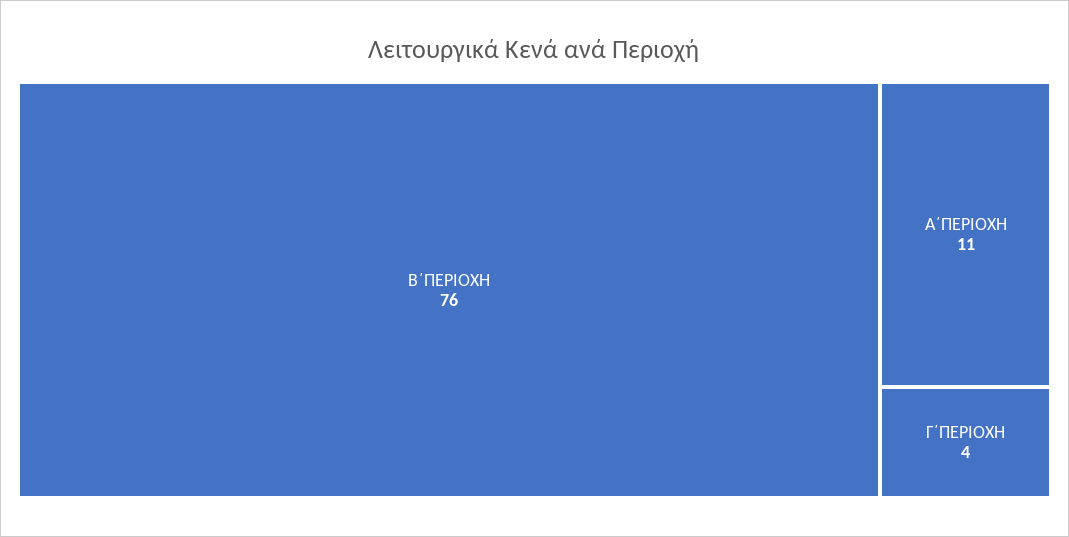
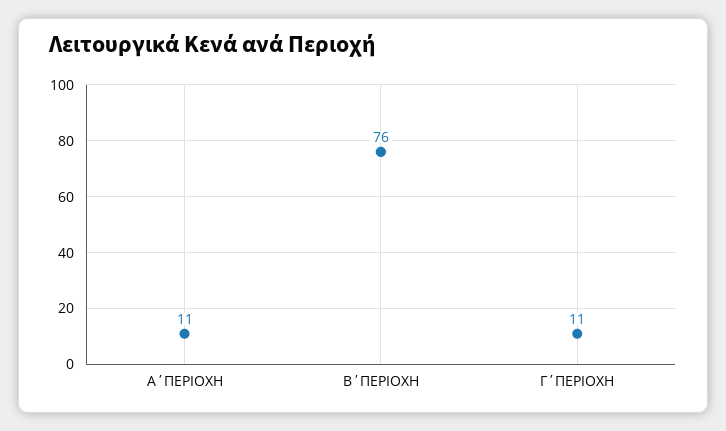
Γ΄ΠΕΡΙΟΧΗ: 4 -> 11

